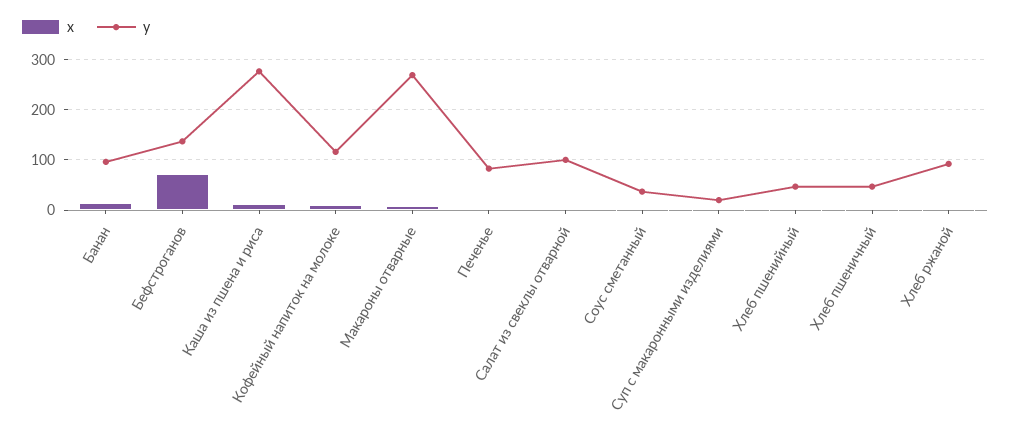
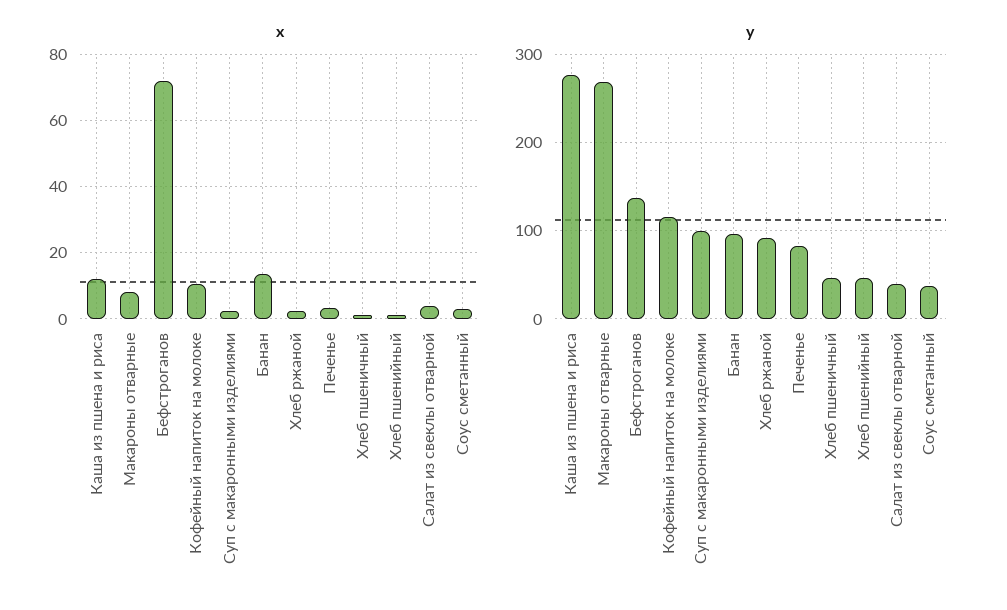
y, Салат из свеклы отварной: 100 -> 40
y, Суп с макаронными изделиями: 20 -> 100

